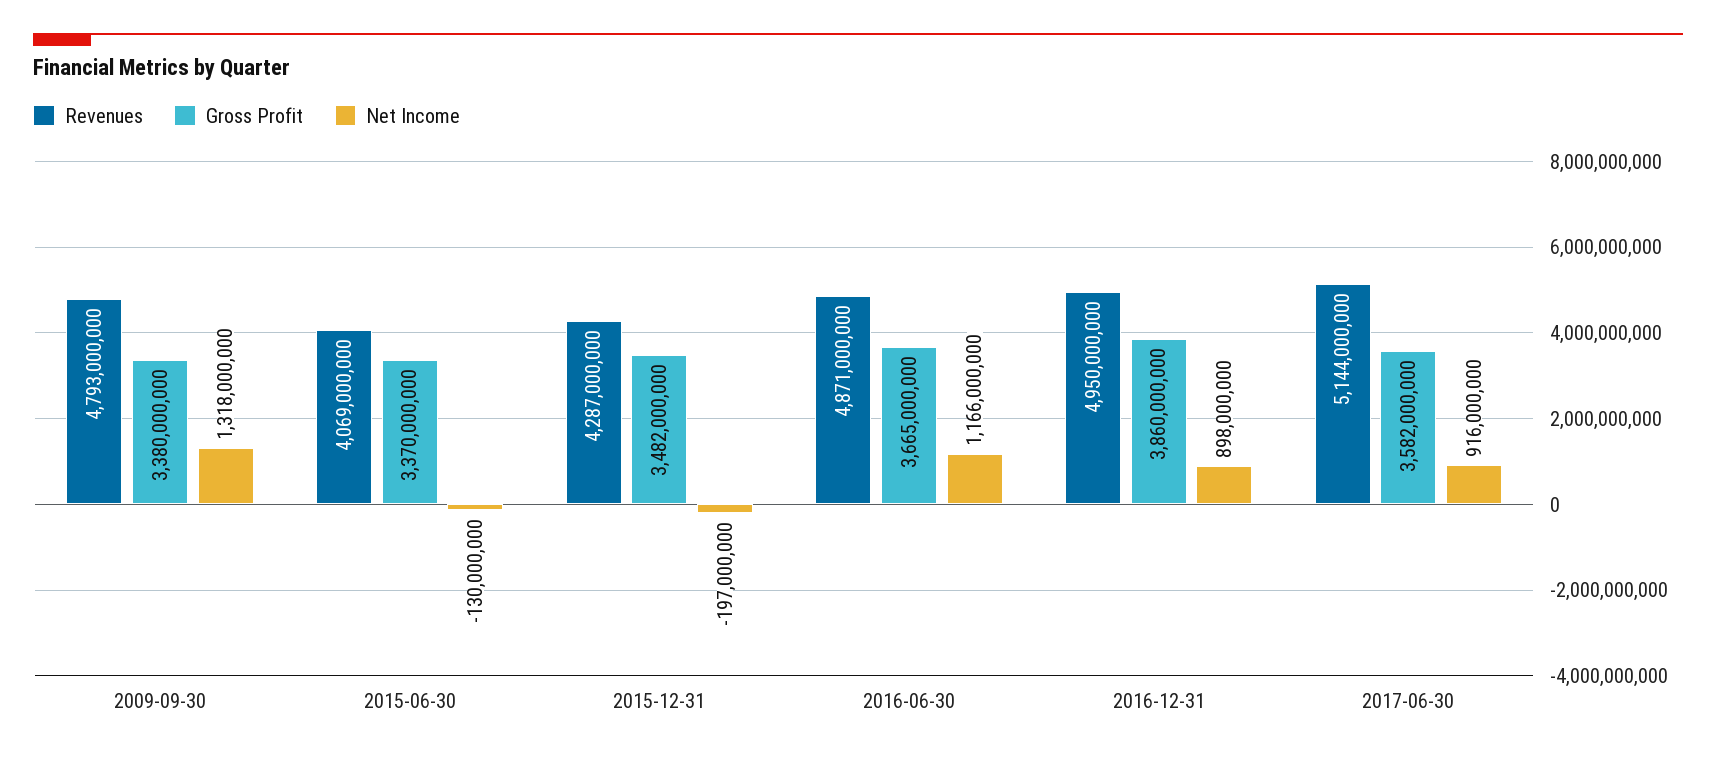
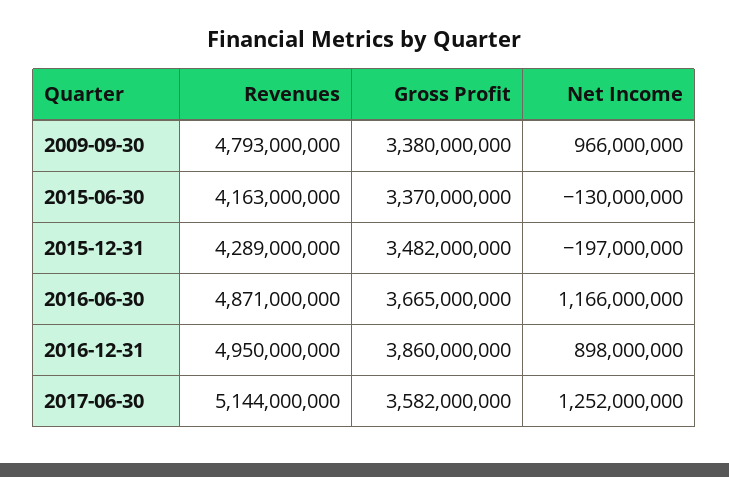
Net Income, 2009-09-30: 1318000000 -> 966000000
Revenues, 2015-06-30: 4069000000 -> 4163000000
Revenues, 2015-12-31: 4287000000 -> 4289000000
Net Income, 2017-06-30: 916000000 -> 1252000000

